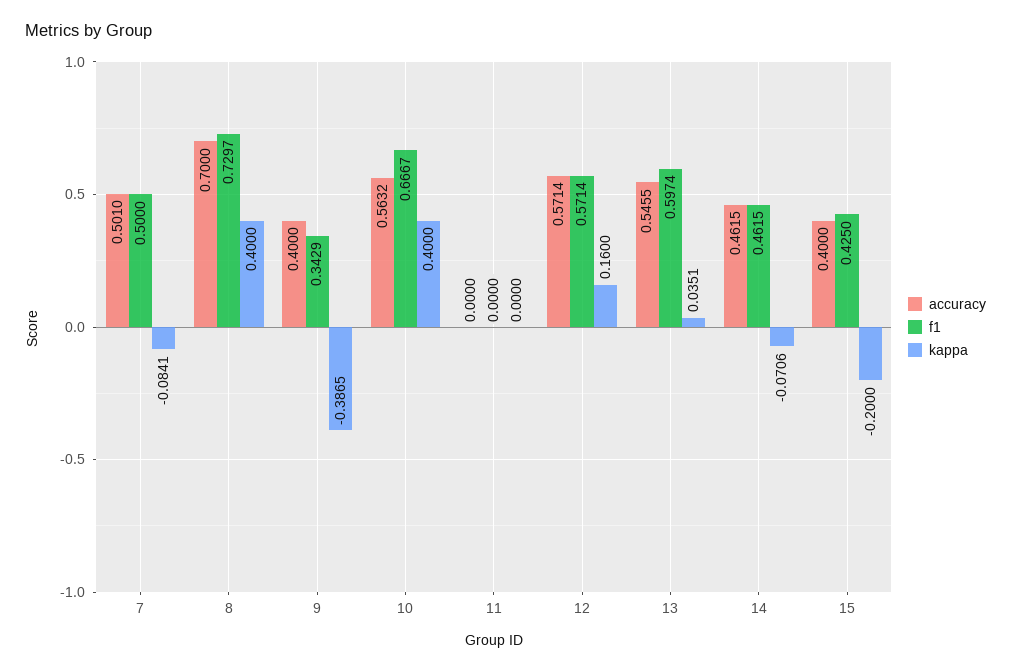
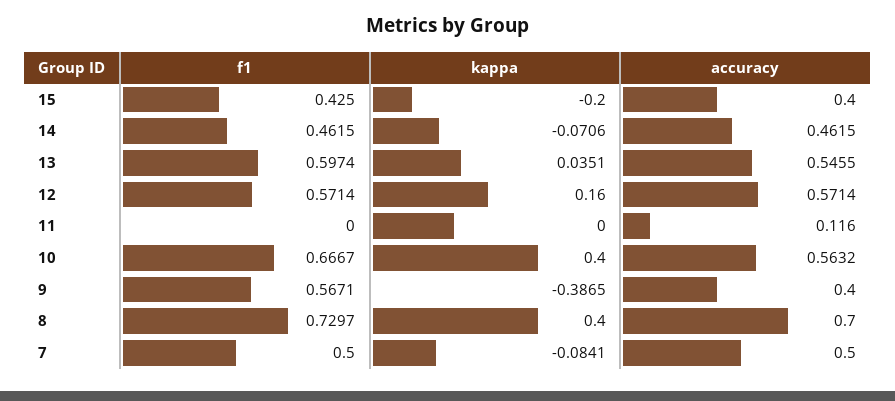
accuracy, 7: 0.501 -> 0.5
f1, 9: 0.3429 -> 0.5671
accuracy, 11: 0 -> 0.116

